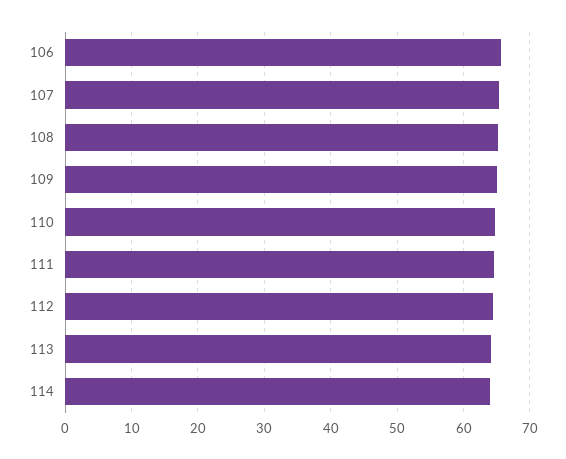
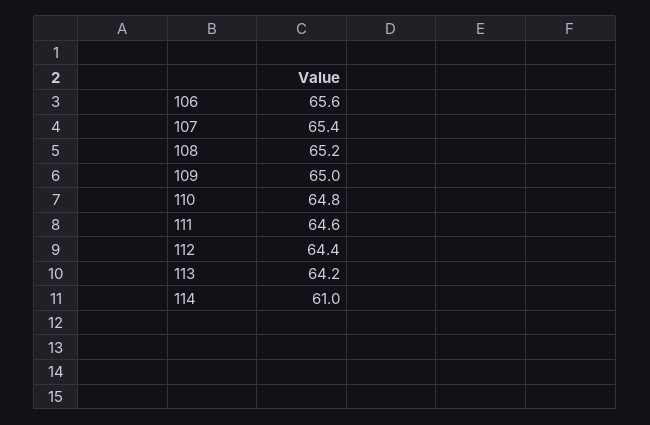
114: 64 -> 61

